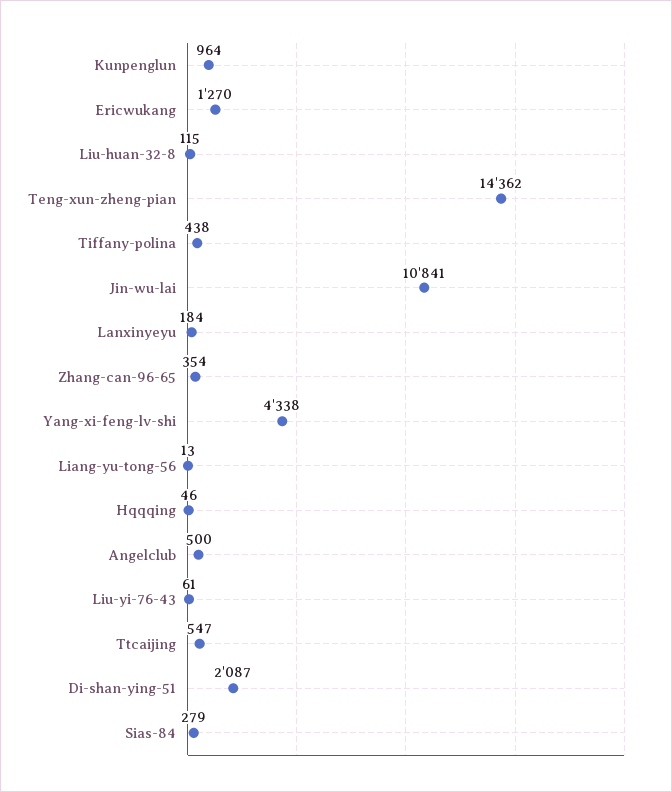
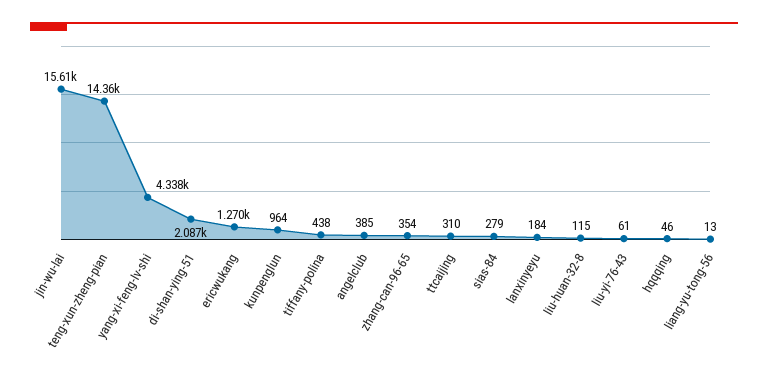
Jin-wu-lai: 10841 -> 15610
Angelclub: 500 -> 385
Ttcaijing: 547 -> 310

